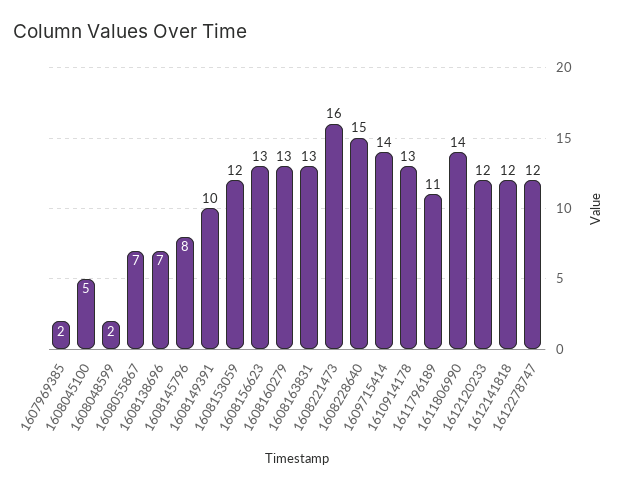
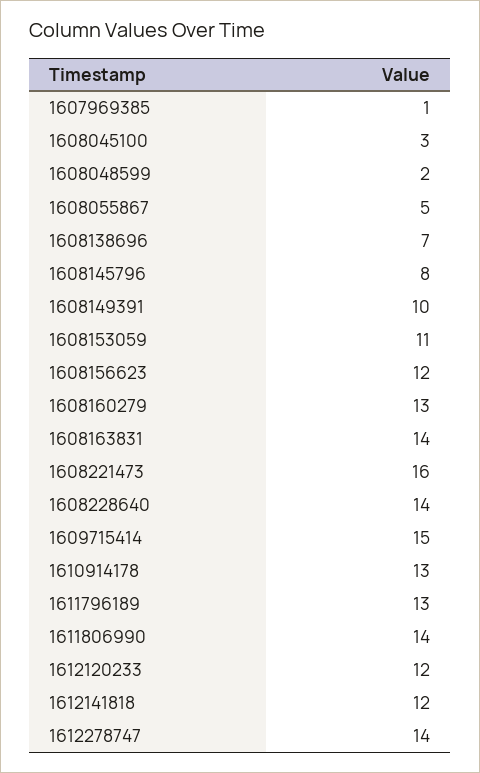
1607969385: 2 -> 1
1608045100: 5 -> 3
1608055867: 7 -> 5
1608153059: 12 -> 11
1608156623: 13 -> 12
1608163831: 13 -> 14
1608228640: 15 -> 14
1609715414: 14 -> 15
1611796189: 11 -> 13
1612278747: 12 -> 14

